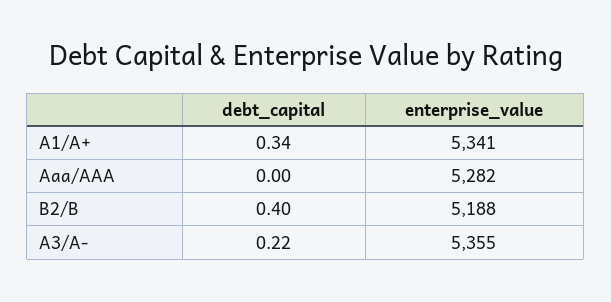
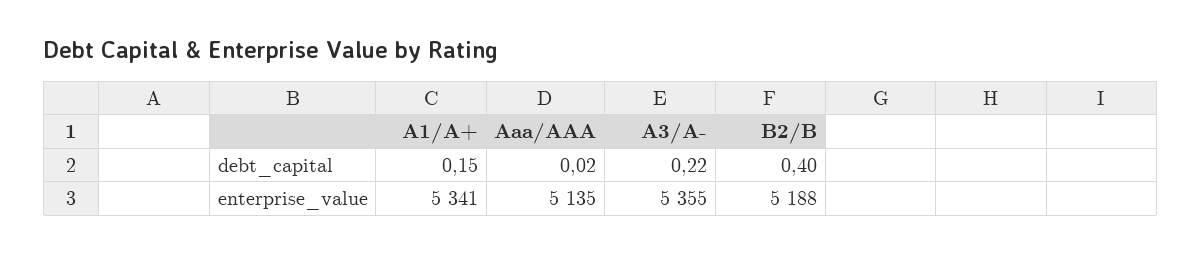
debt_capital, A1/A+: 0.34 -> 0.15
debt_capital, Aaa/AAA: 0 -> 0.02
enterprise_value, Aaa/AAA: 5282 -> 5135

